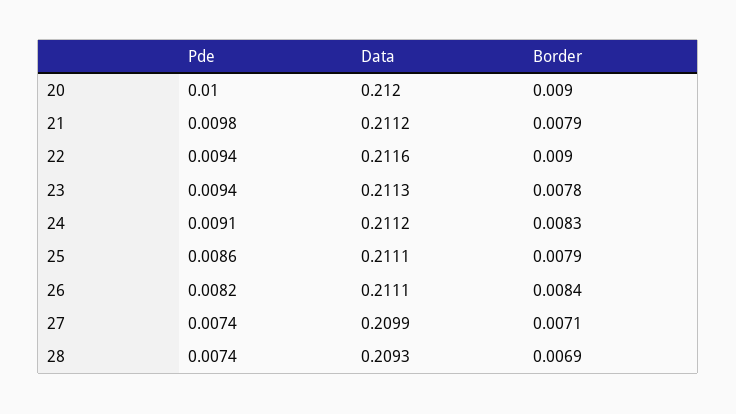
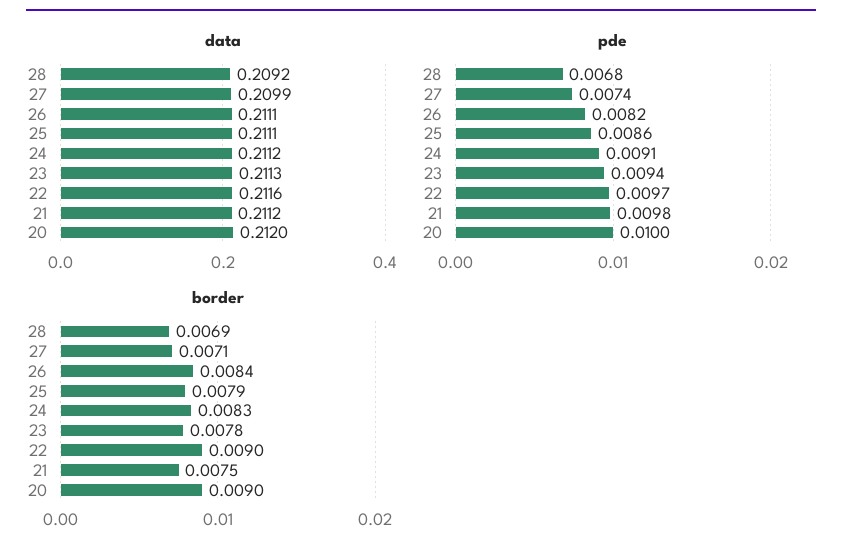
Border, 21: 0.0079 -> 0.0075
Pde, 22: 0.0094 -> 0.0097
Pde, 28: 0.0074 -> 0.0068
Data, 28: 0.2093 -> 0.2092

